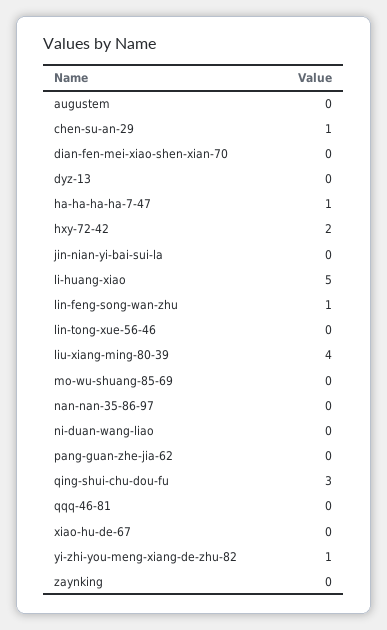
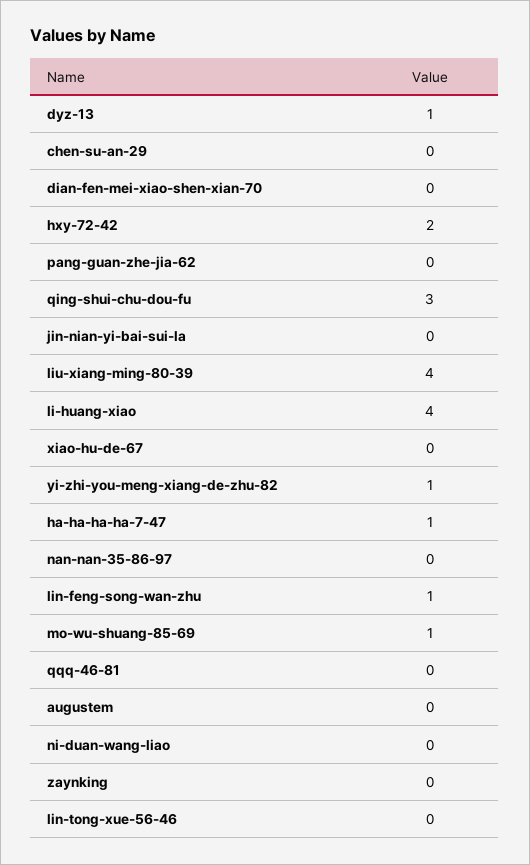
chen-su-an-29: 1 -> 0
dyz-13: 0 -> 1
li-huang-xiao: 5 -> 4
mo-wu-shuang-85-69: 0 -> 1

